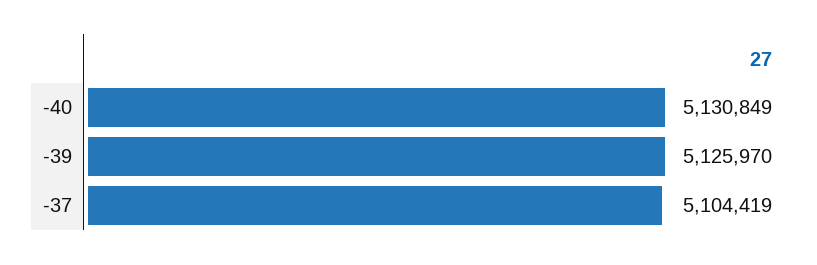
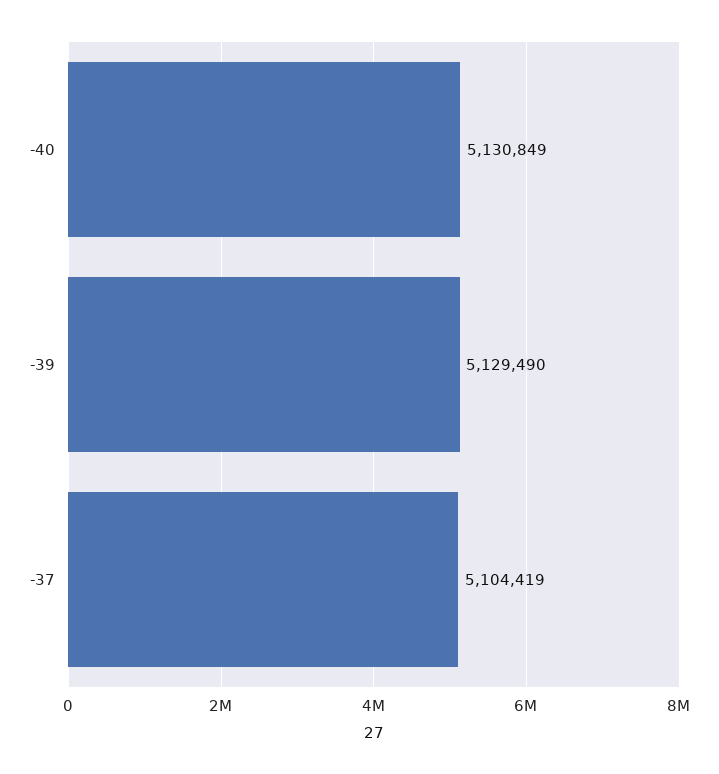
-39: 5125970 -> 5129490

